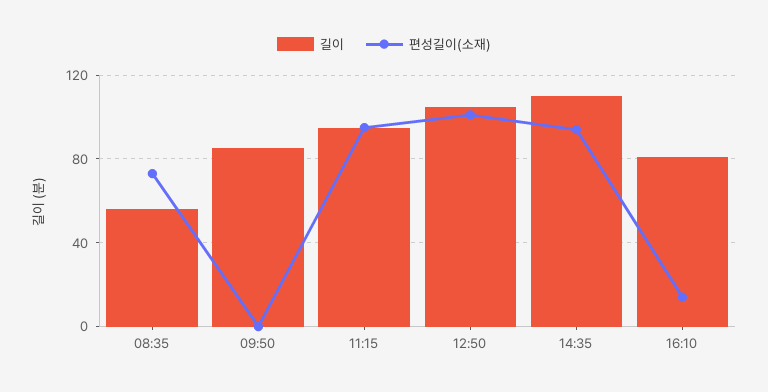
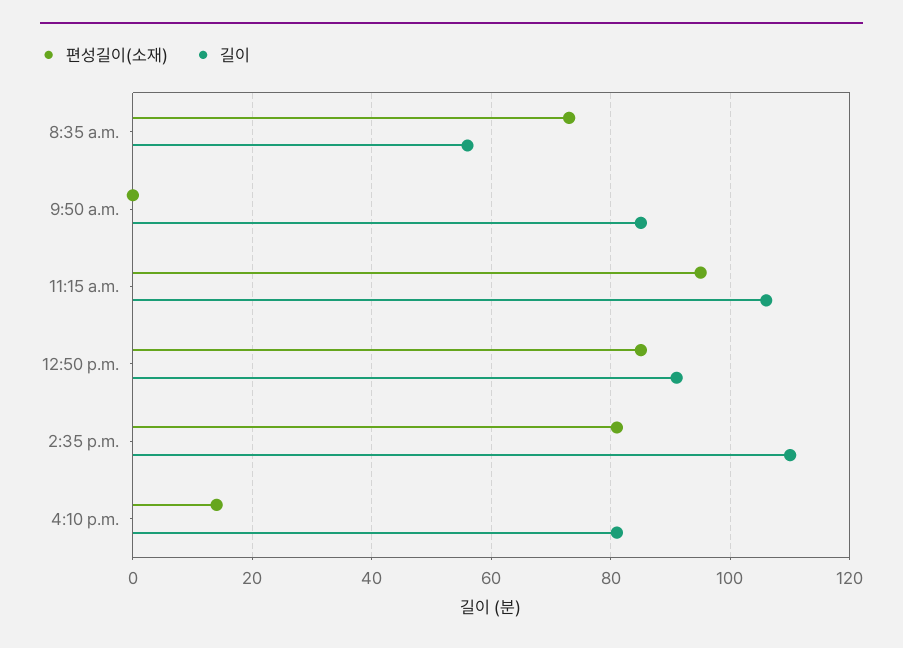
길이, 11:15: 95 -> 105
길이, 12:50: 105 -> 90
편성길이(소재), 12:50: 100 -> 85
편성길이(소재), 14:35: 95 -> 80

